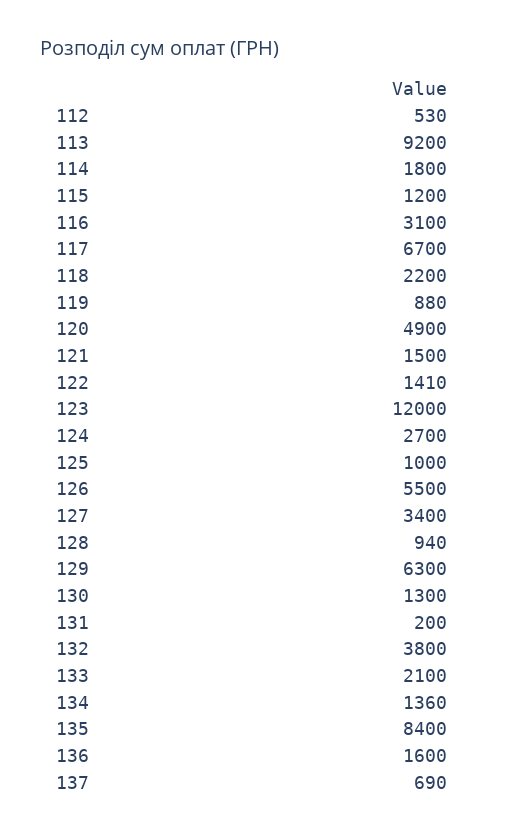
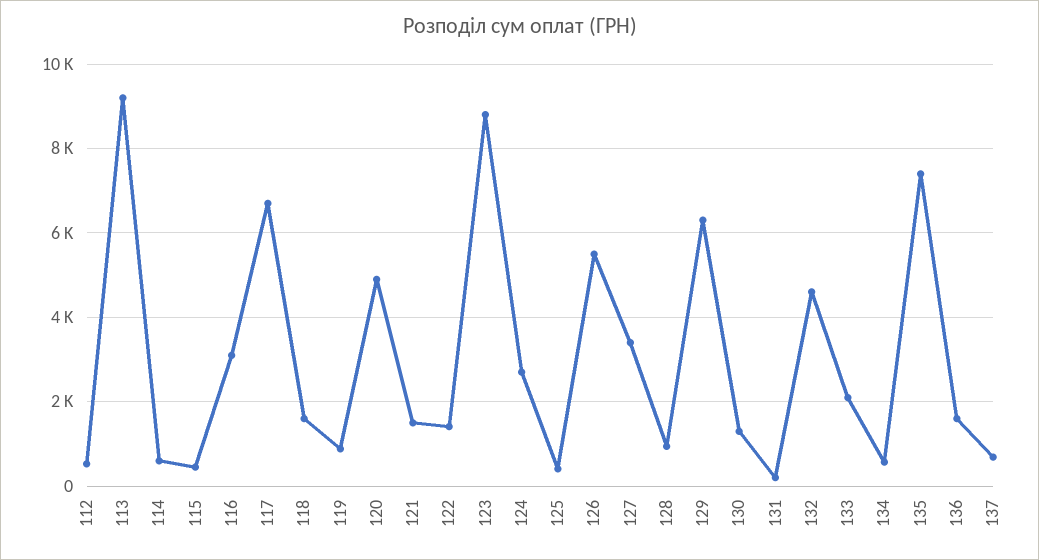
114: 1800 -> 600
115: 1200 -> 400
118: 2200 -> 1600
123: 12000 -> 8800
125: 1000 -> 400
132: 3800 -> 4600
134: 1360 -> 600
135: 8400 -> 7400

